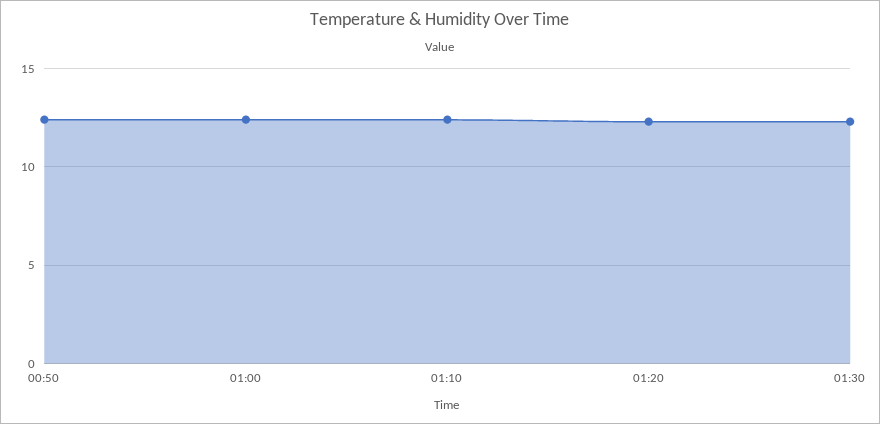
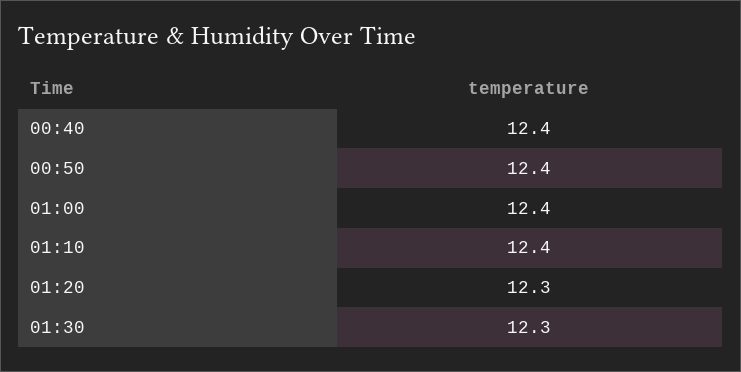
00:40: none -> 12.4

